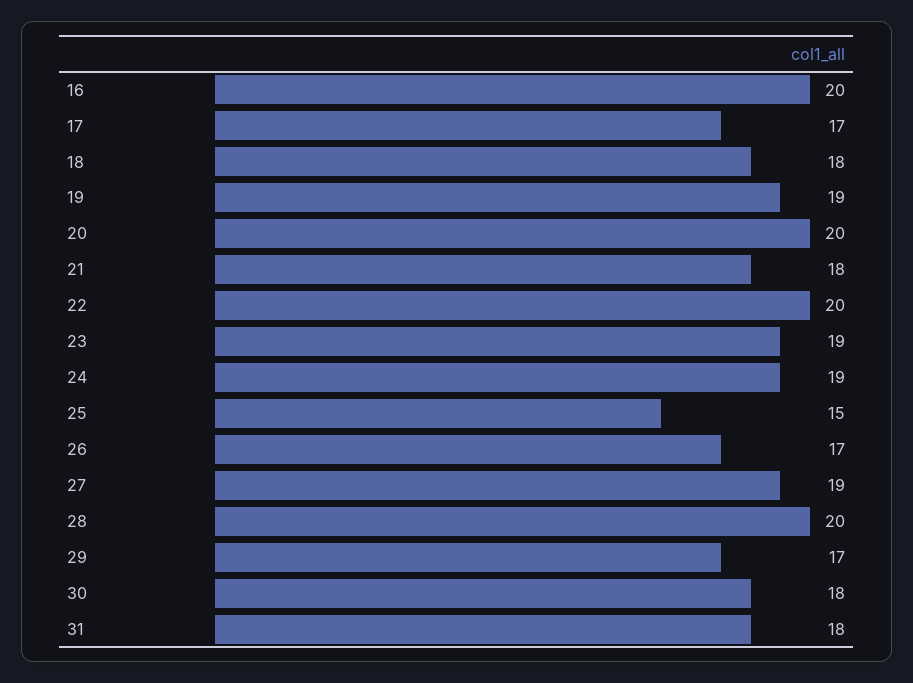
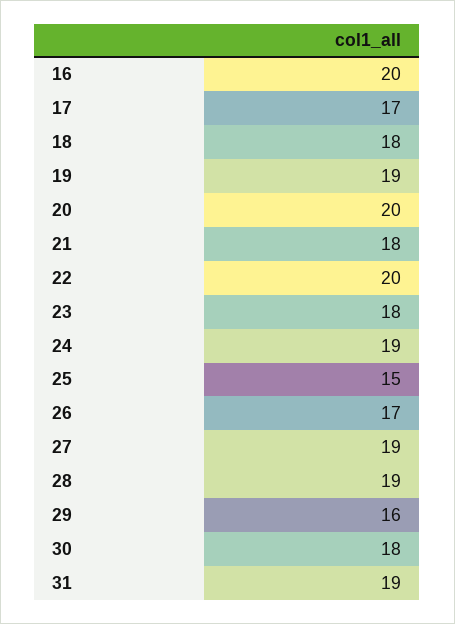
23: 19 -> 18
28: 20 -> 19
29: 17 -> 16
31: 18 -> 19

